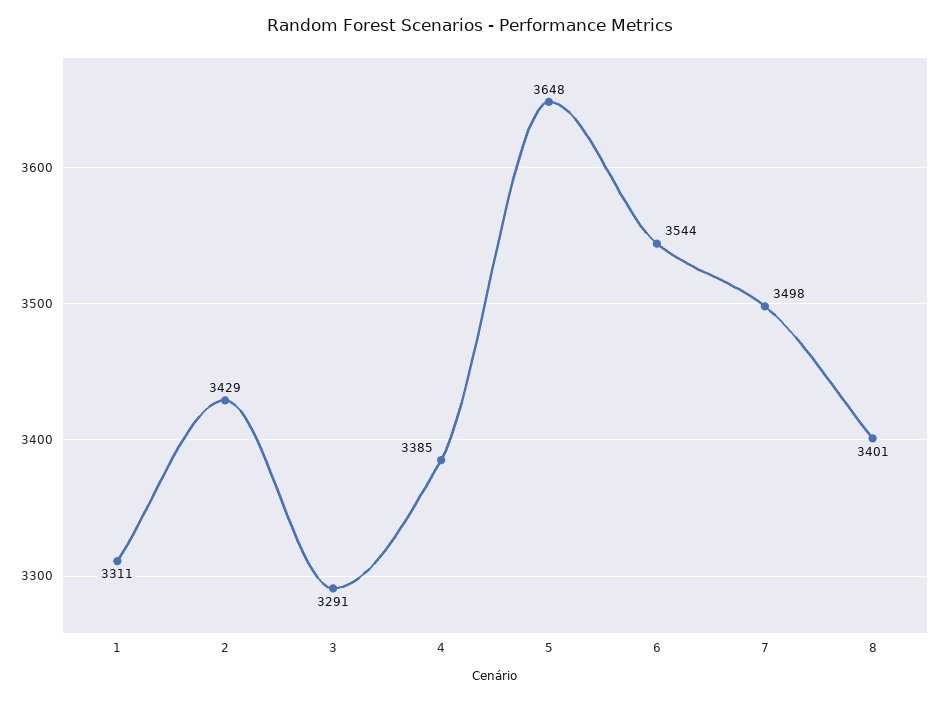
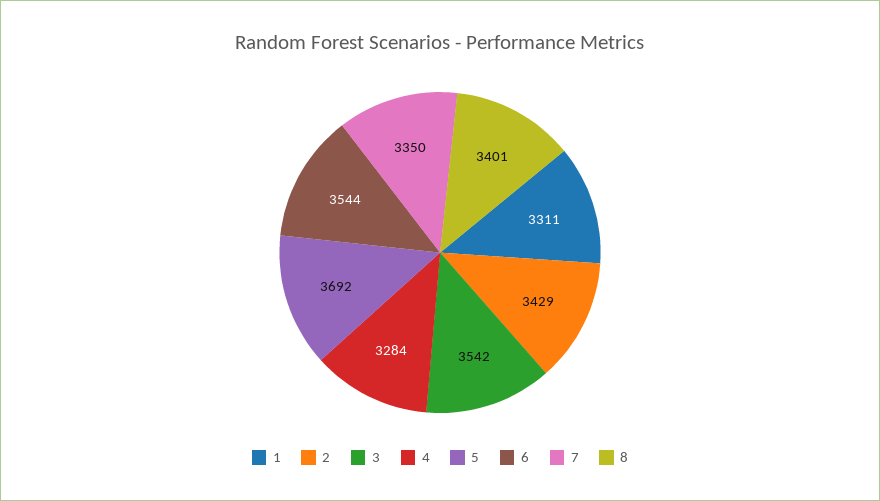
3: 3291 -> 3542
4: 3385 -> 3284
5: 3648 -> 3692
7: 3498 -> 3350

